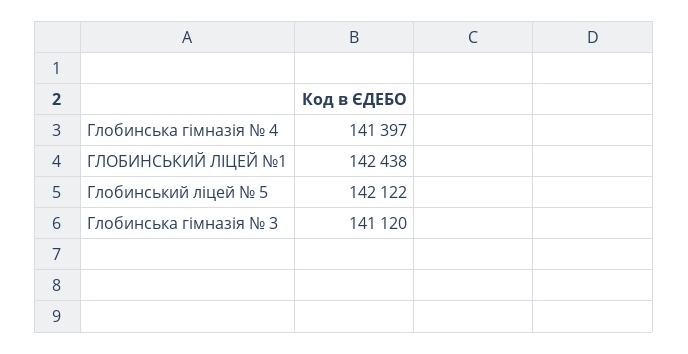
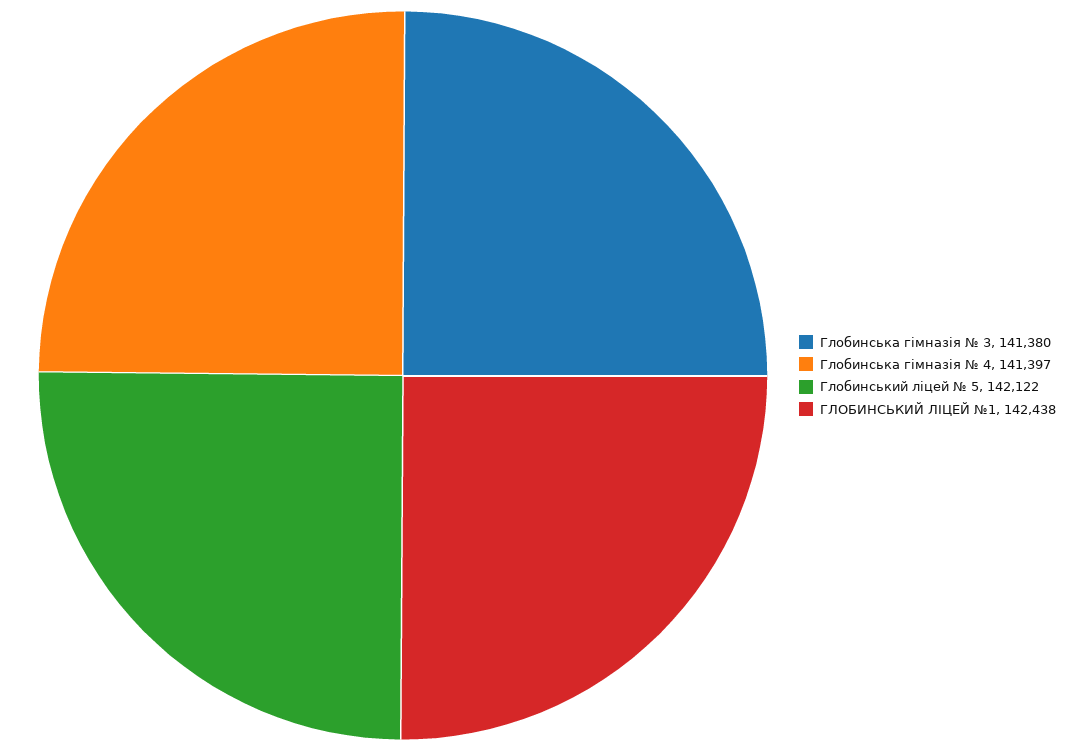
Глобинська гімназія № 3: 141120 -> 141380

